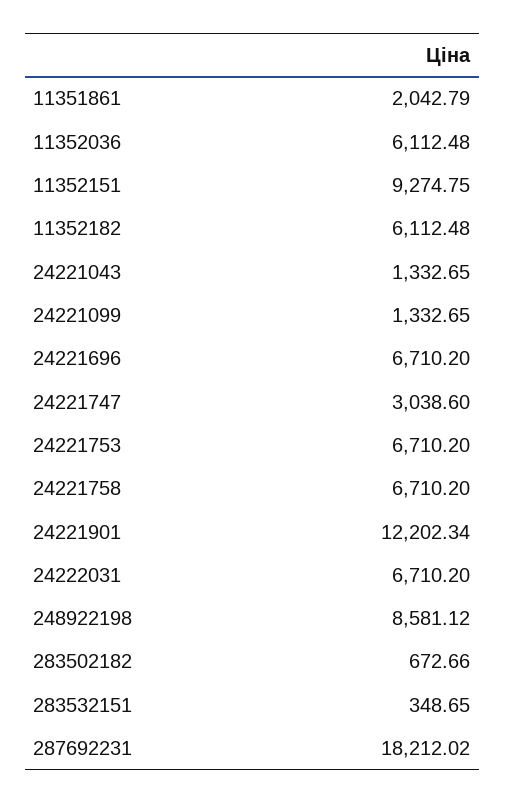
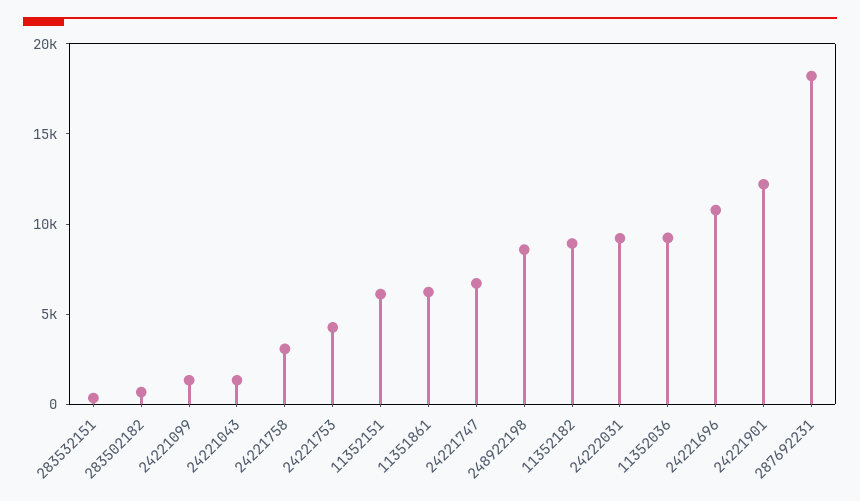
11351861: 2042.79 -> 6000
11352036: 6112.48 -> 9000
11352151: 9274.75 -> 6000
11352182: 6112.48 -> 9000
24221696: 6710.2 -> 11000
24221747: 3038.6 -> 7000
24221753: 6710.2 -> 4000
24221758: 6710.2 -> 3000
24222031: 6710.2 -> 9000

